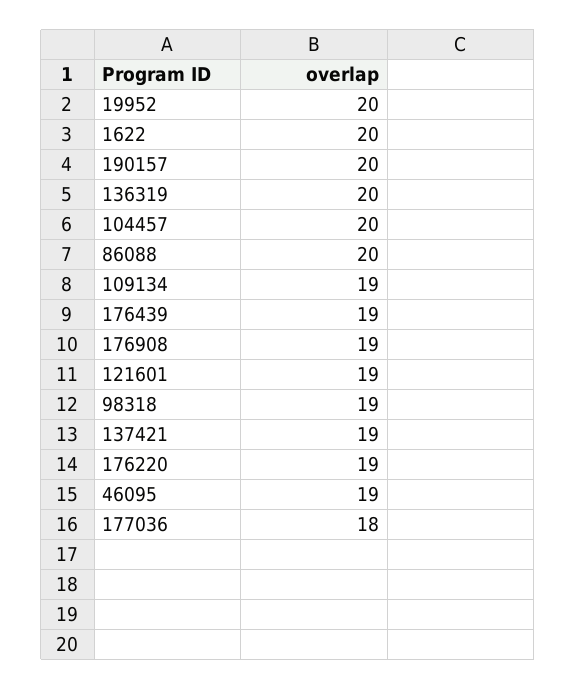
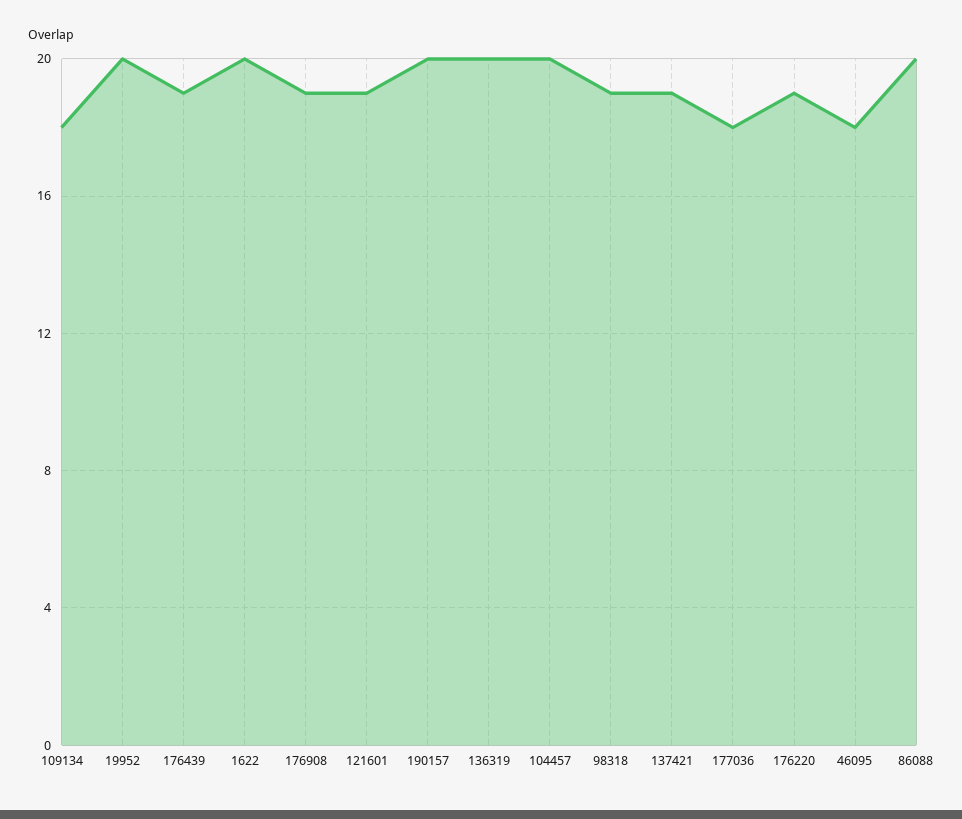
109134: 19 -> 18
46095: 19 -> 18

